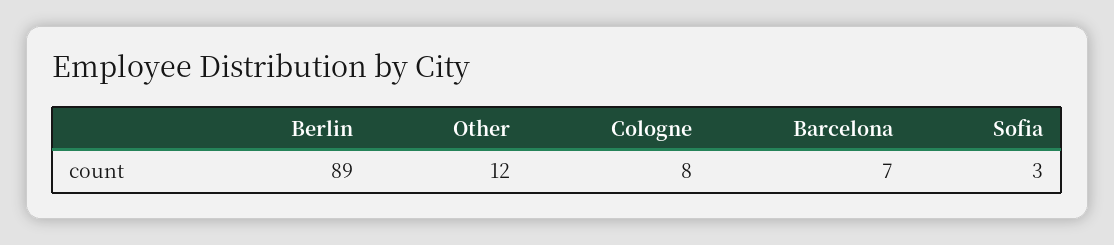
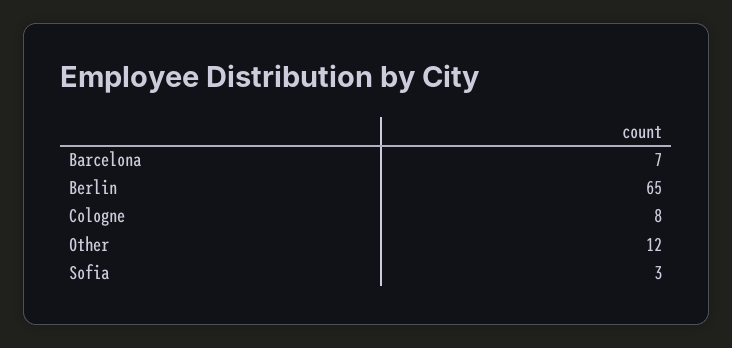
Berlin: 89 -> 65

